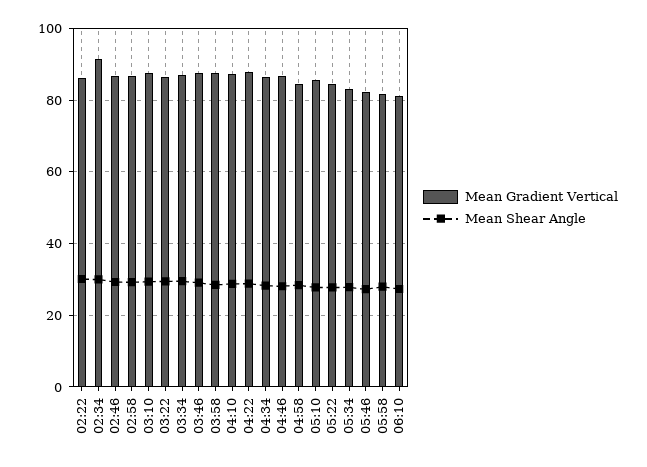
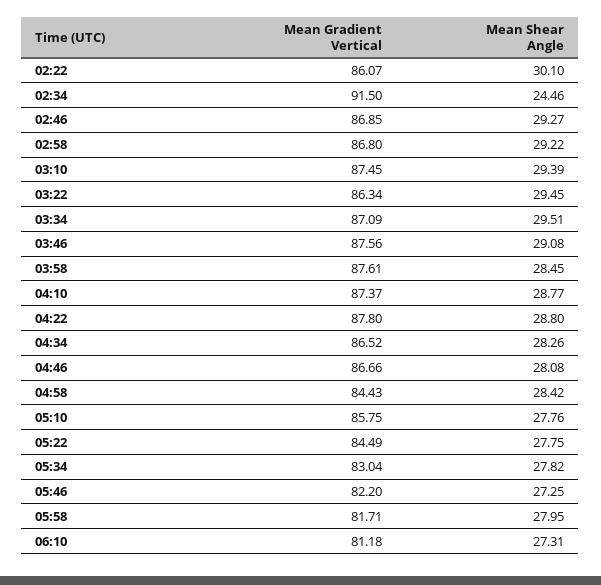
Mean Shear Angle, 02:34: 30 -> 24.46

